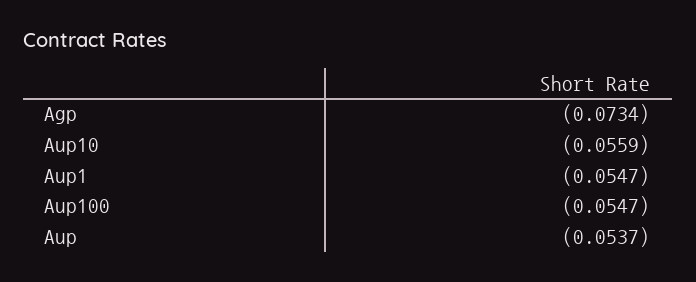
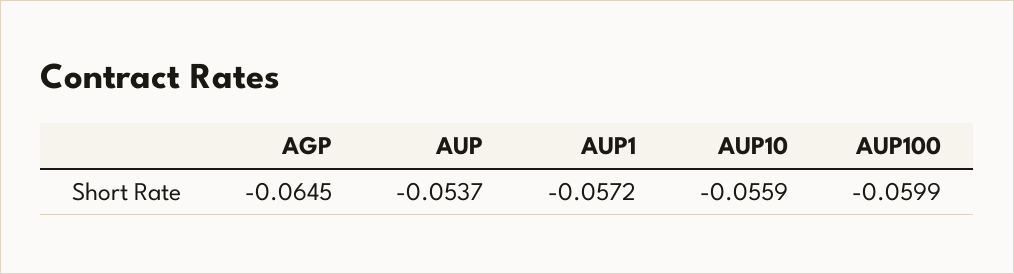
Agp: -0.0734 -> -0.0645
Aup1: -0.0547 -> -0.0572
Aup100: -0.0547 -> -0.0599

